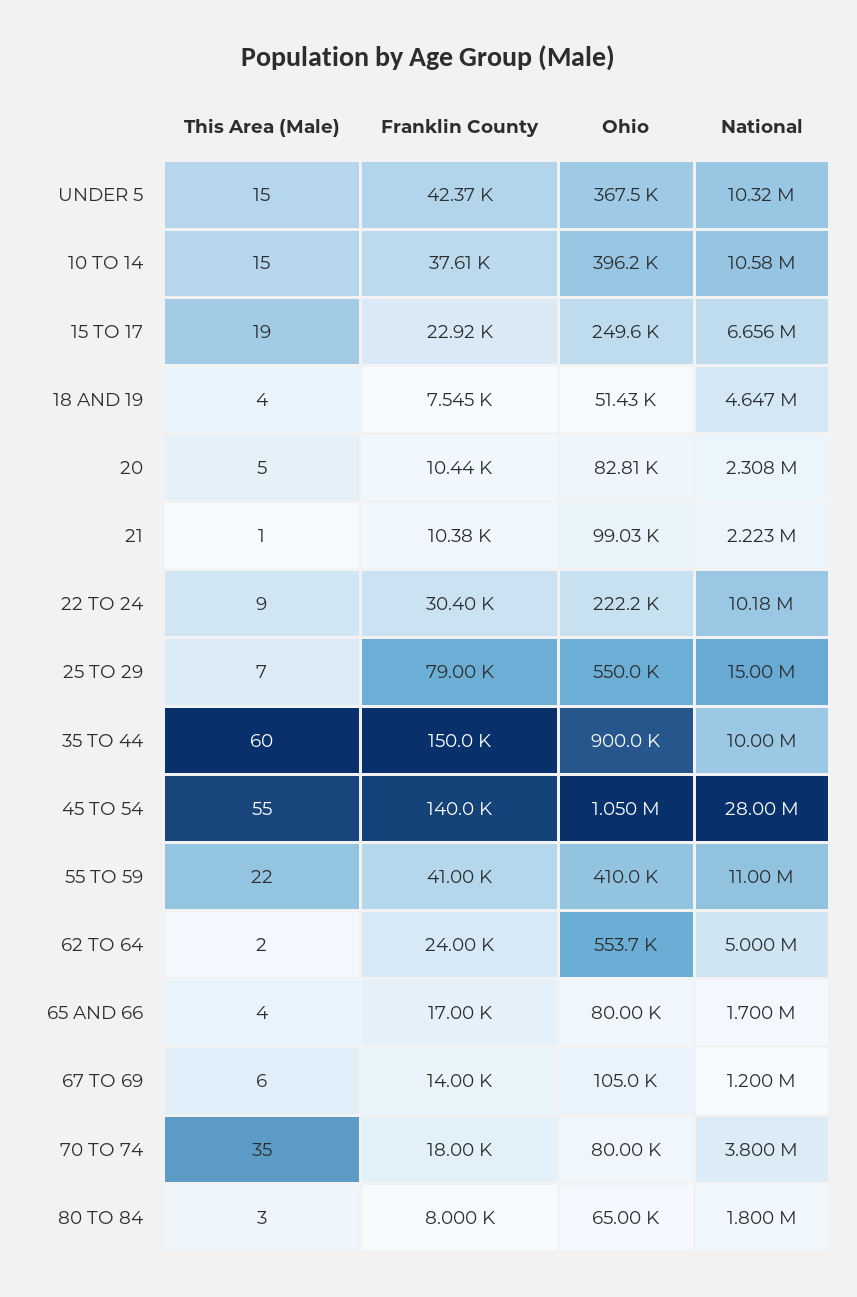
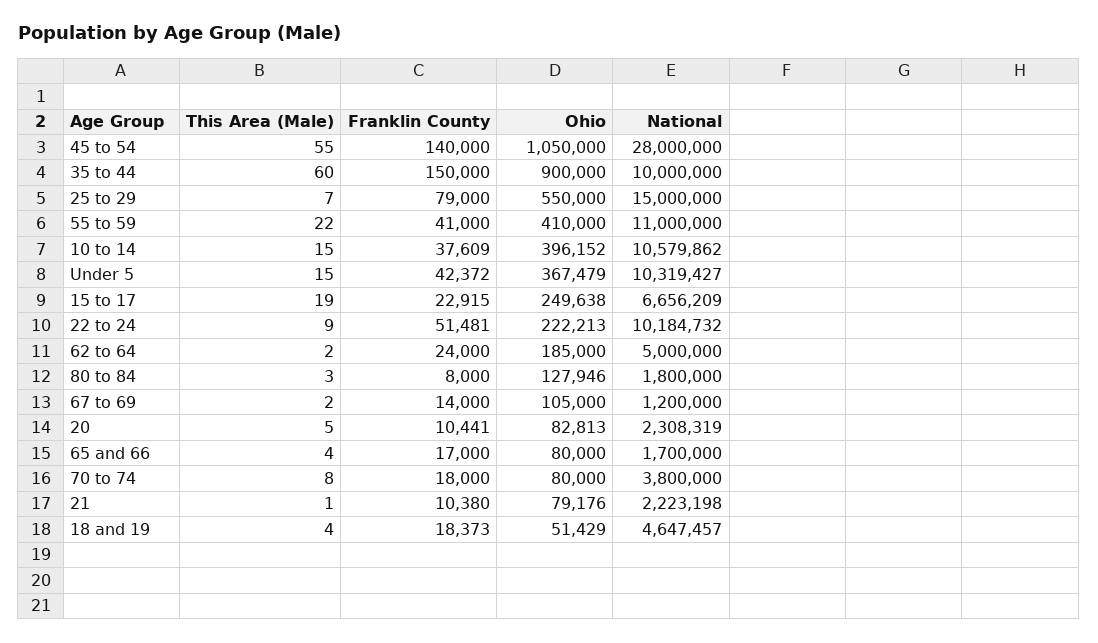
Franklin County, 18 AND 19: 7545 -> 18373
Ohio, 21: 99030 -> 79176
Franklin County, 22 TO 24: 30400 -> 51481
Ohio, 62 TO 64: 553700 -> 185000
This Area (Male), 67 TO 69: 6 -> 2
This Area (Male), 70 TO 74: 35 -> 8
Ohio, 80 TO 84: 65000 -> 127946

